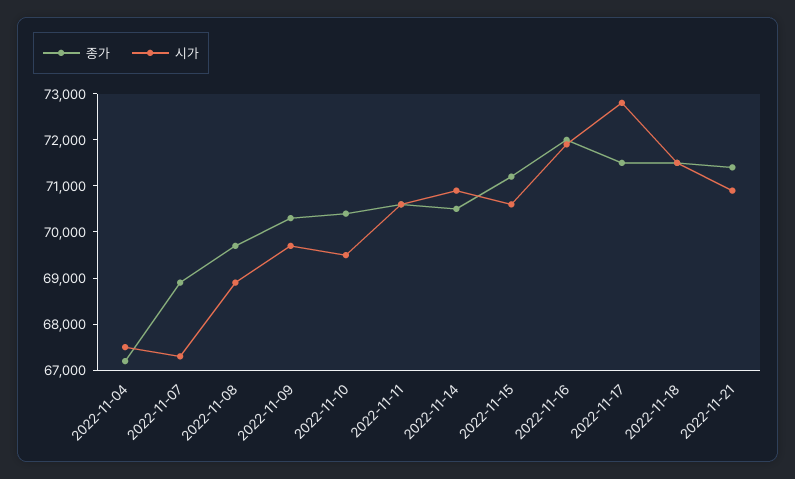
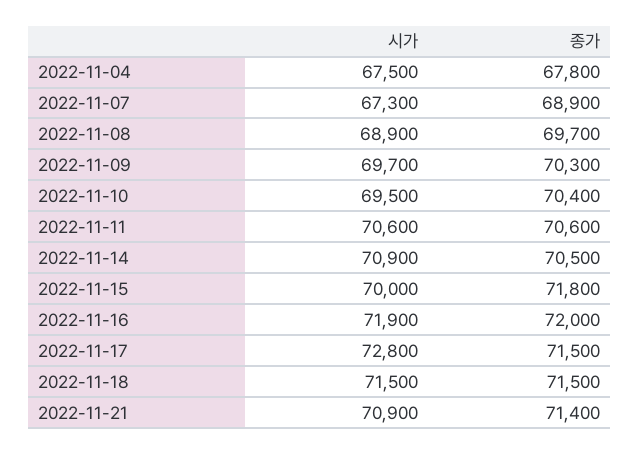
종가, 2022-11-04: 67200 -> 67800
종가, 2022-11-15: 71200 -> 71800
시가, 2022-11-15: 70600 -> 70000

